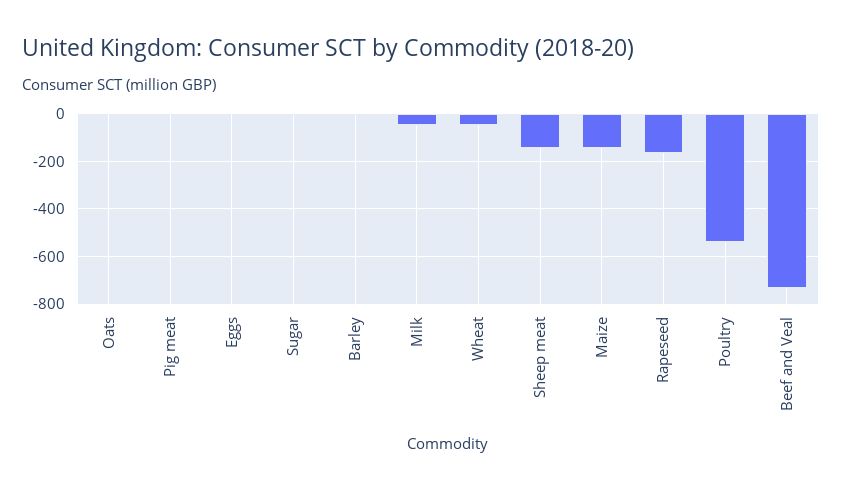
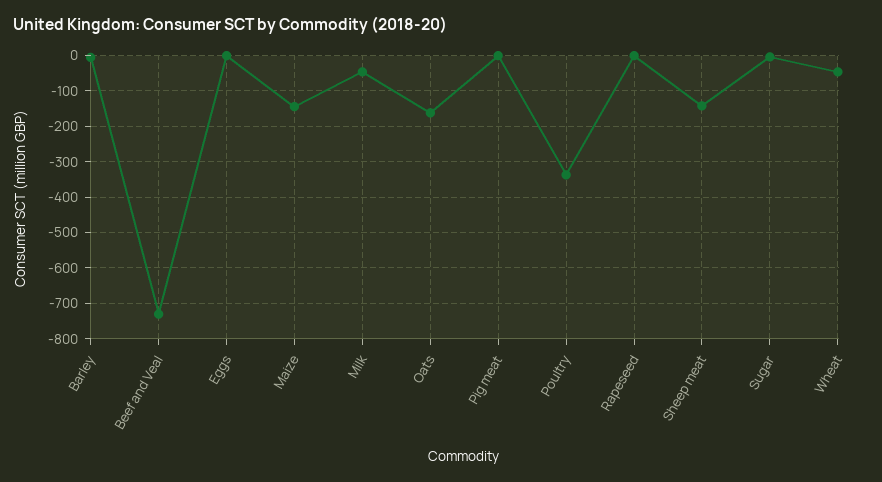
Oats: 0 -> -160
Rapeseed: -150 -> 0
Poultry: -550 -> -340

